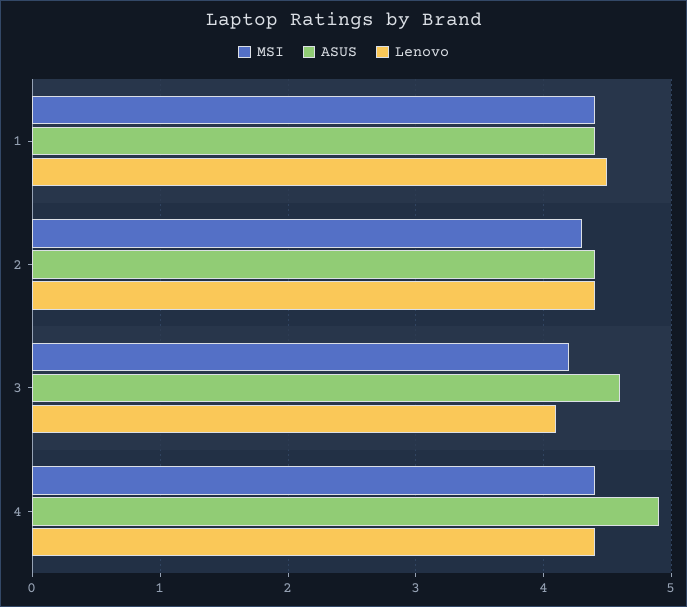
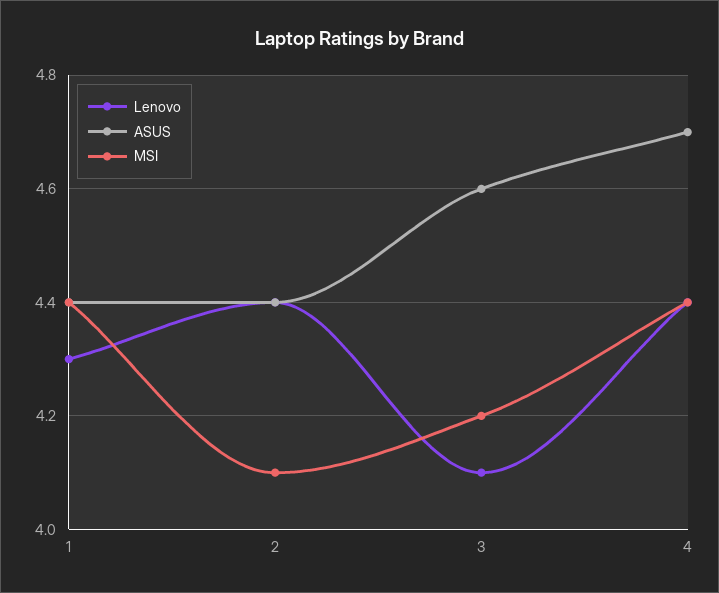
Lenovo, 1: 4.5 -> 4.3
MSI, 2: 4.3 -> 4.1
ASUS, 4: 4.9 -> 4.7

